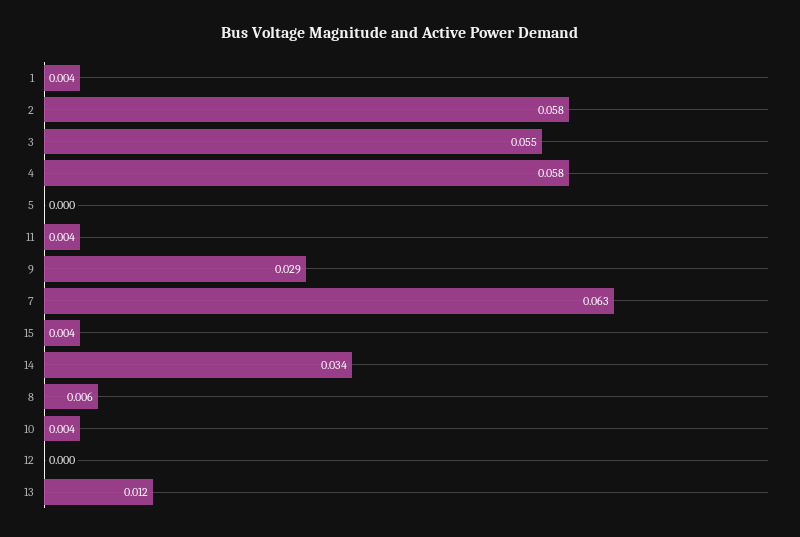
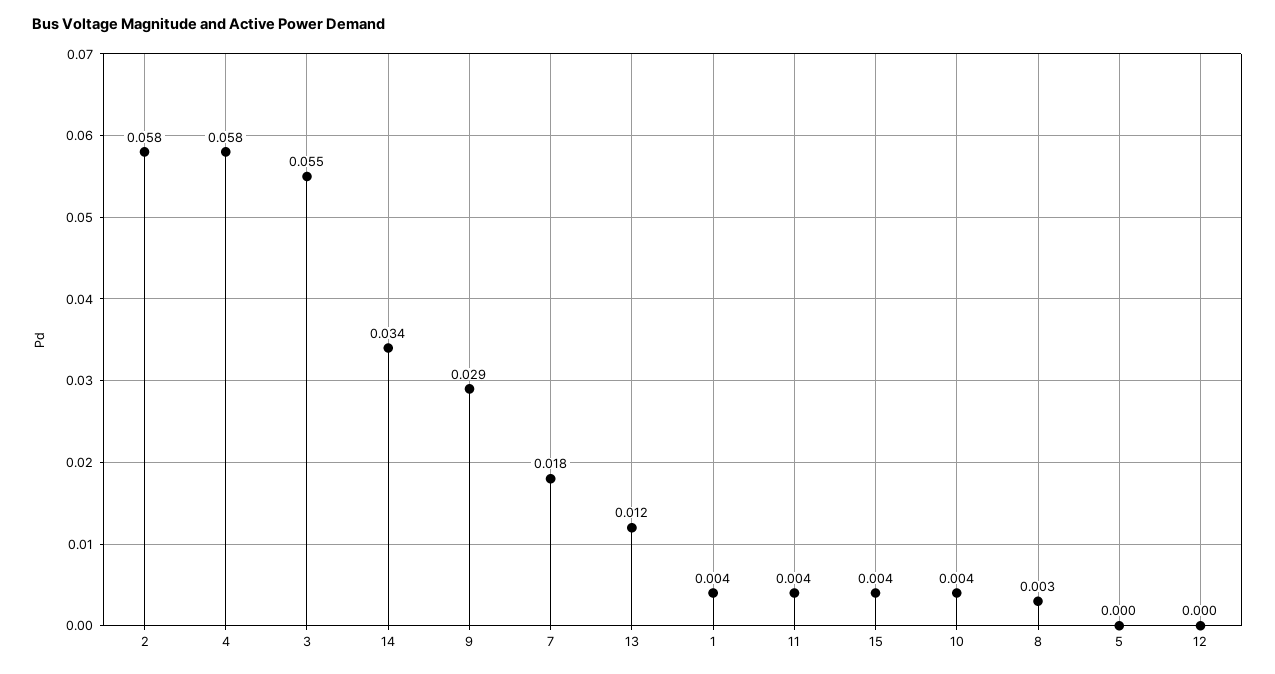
7: 0.063 -> 0.018
8: 0.006 -> 0.003

